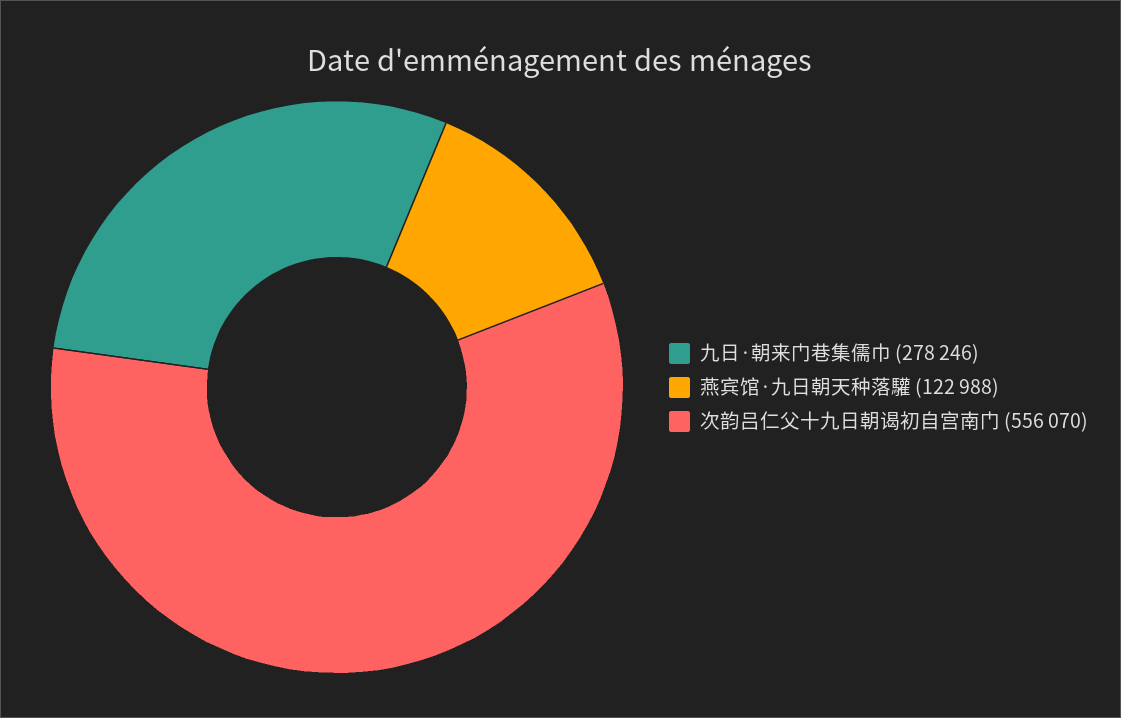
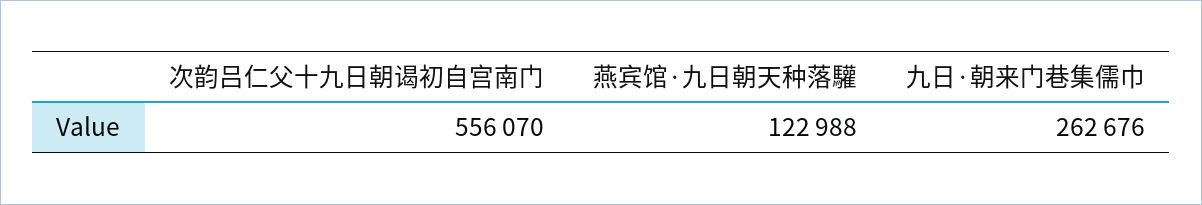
九日·朝来门巷集儒巾: 278246 -> 262676

